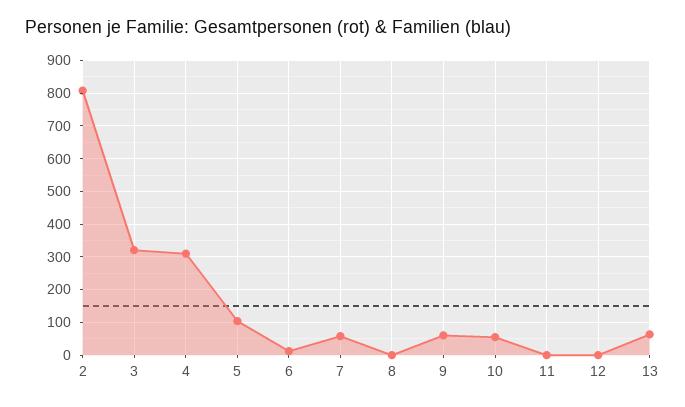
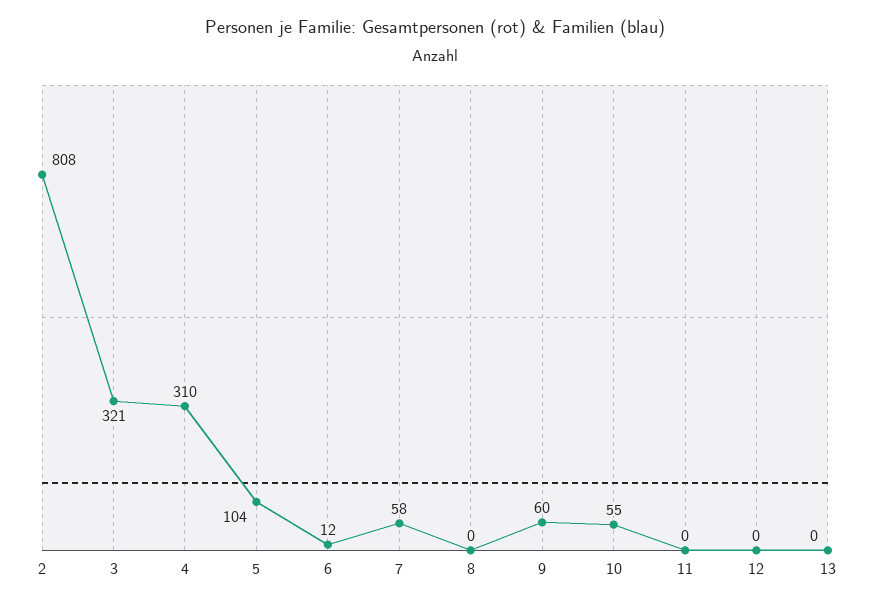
13: 60 -> 0

